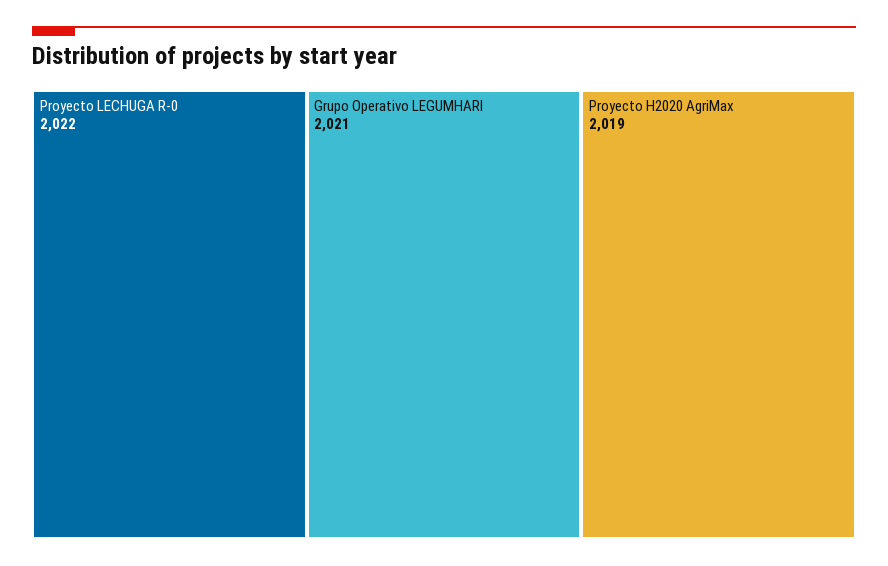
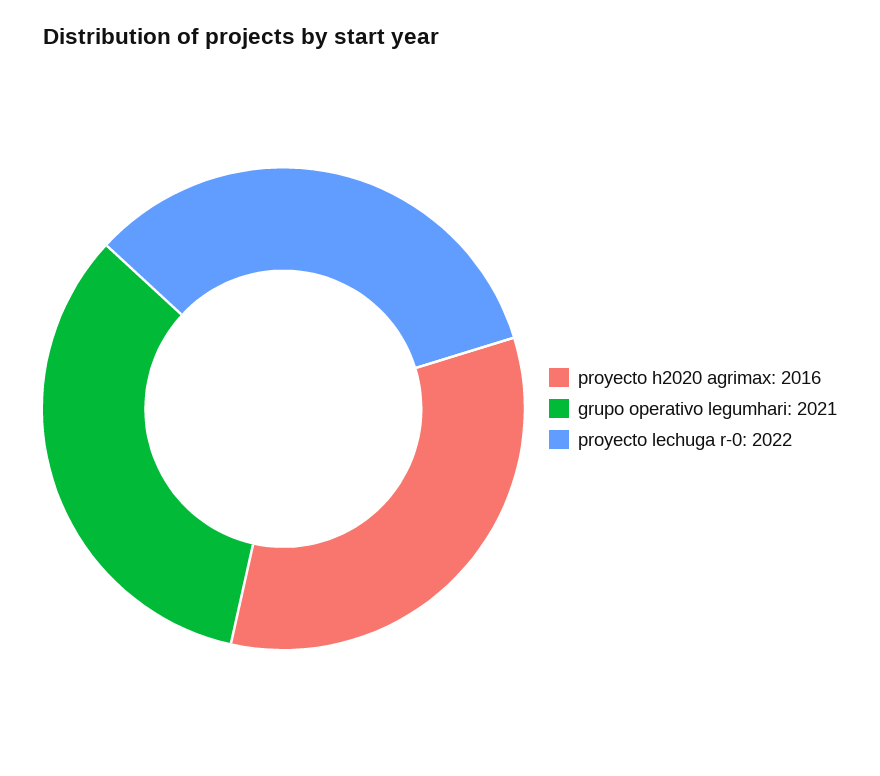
Proyecto H2020 AgriMax: 2019 -> 2016

